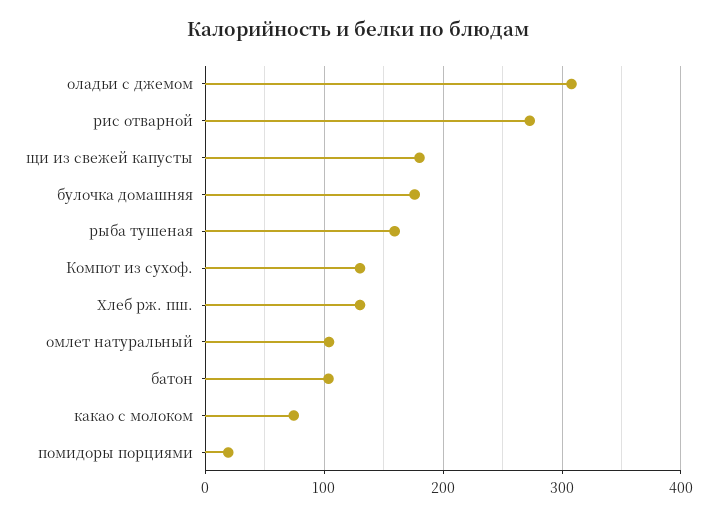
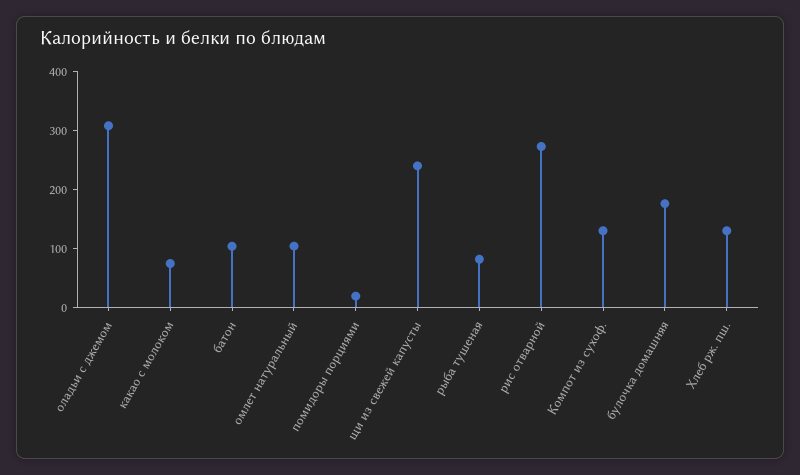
щи из свежей капусты: 180 -> 240
рыба тушеная: 160 -> 80

